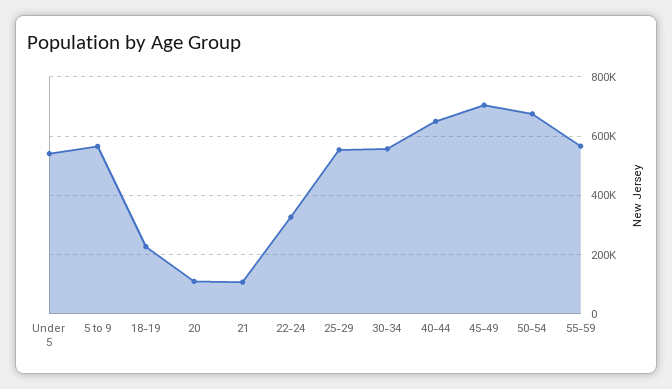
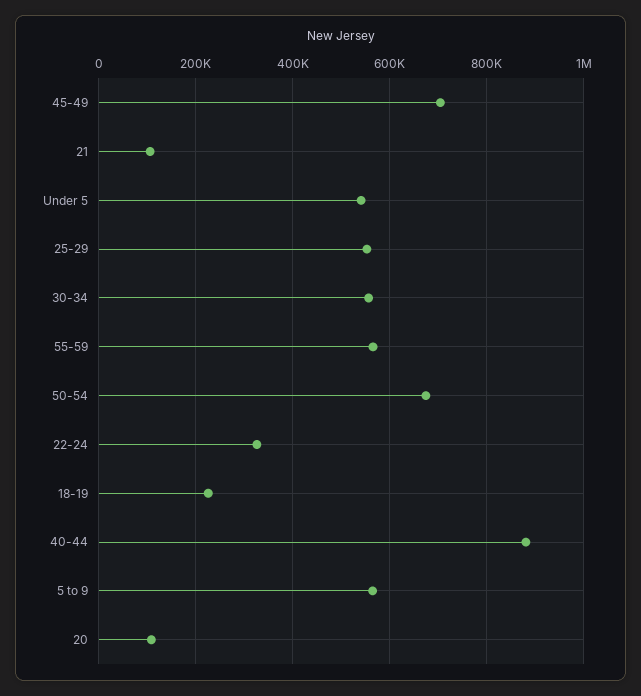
40-44: 650000 -> 880000

